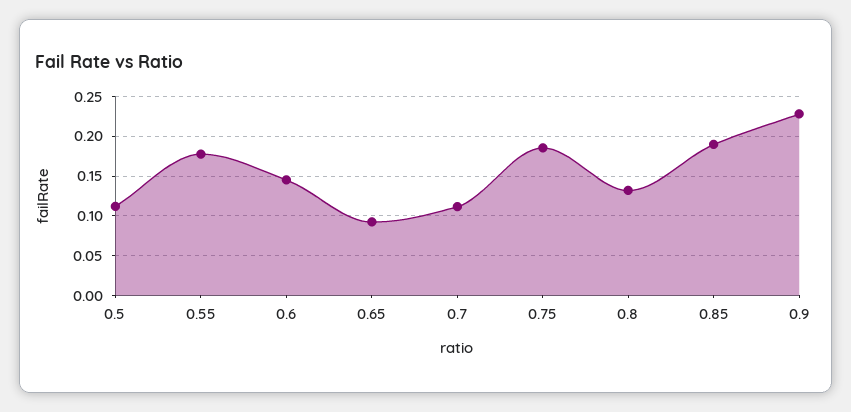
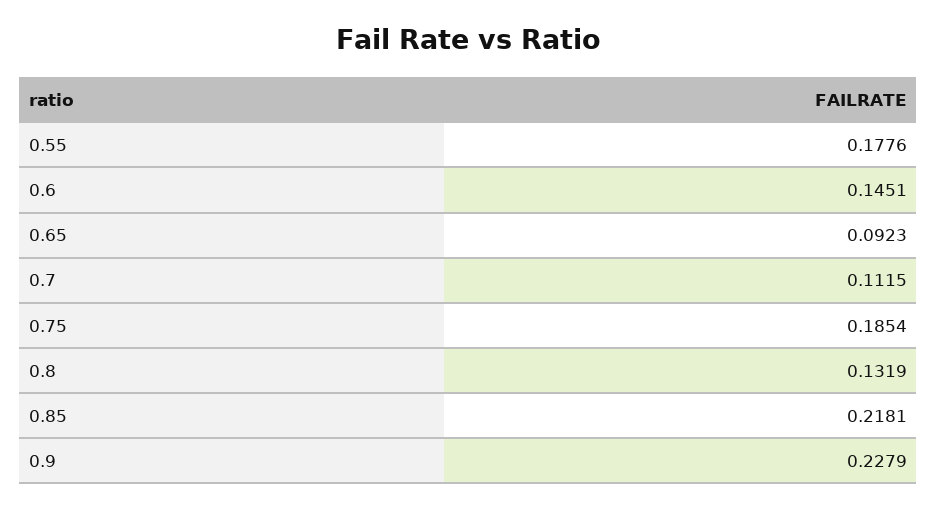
0.5: 0.11 -> none
0.85: 0.19 -> 0.2181

